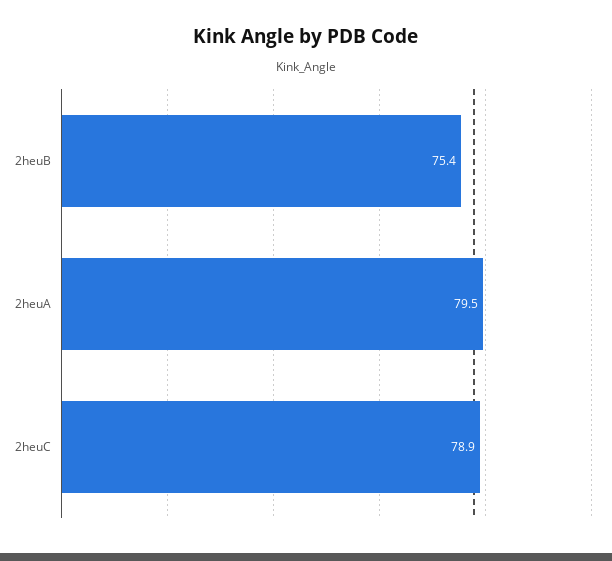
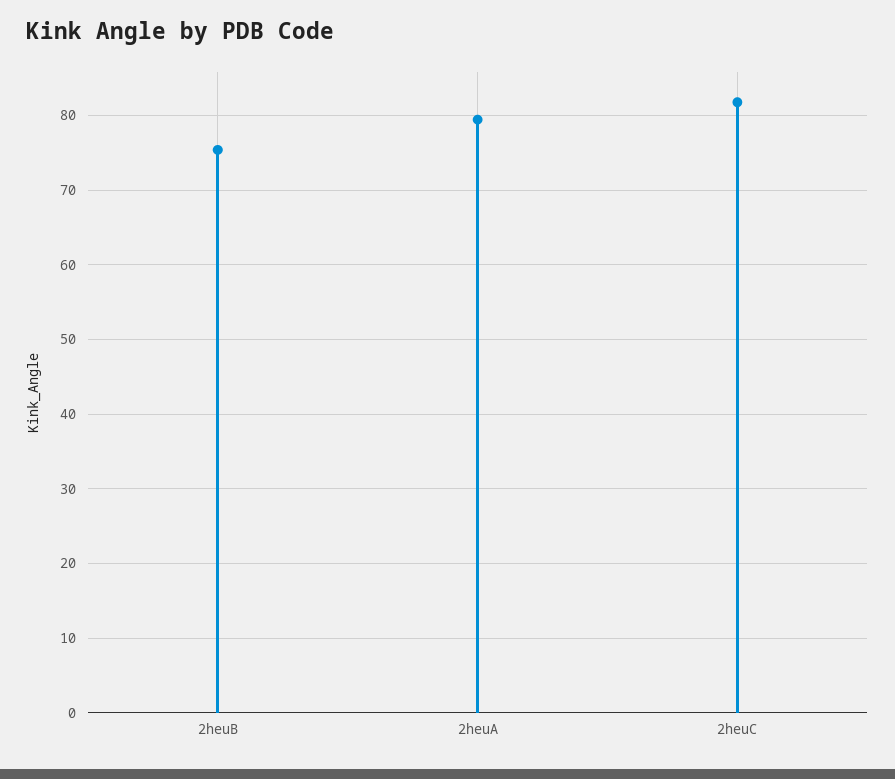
2heuC: 78.9 -> 82

